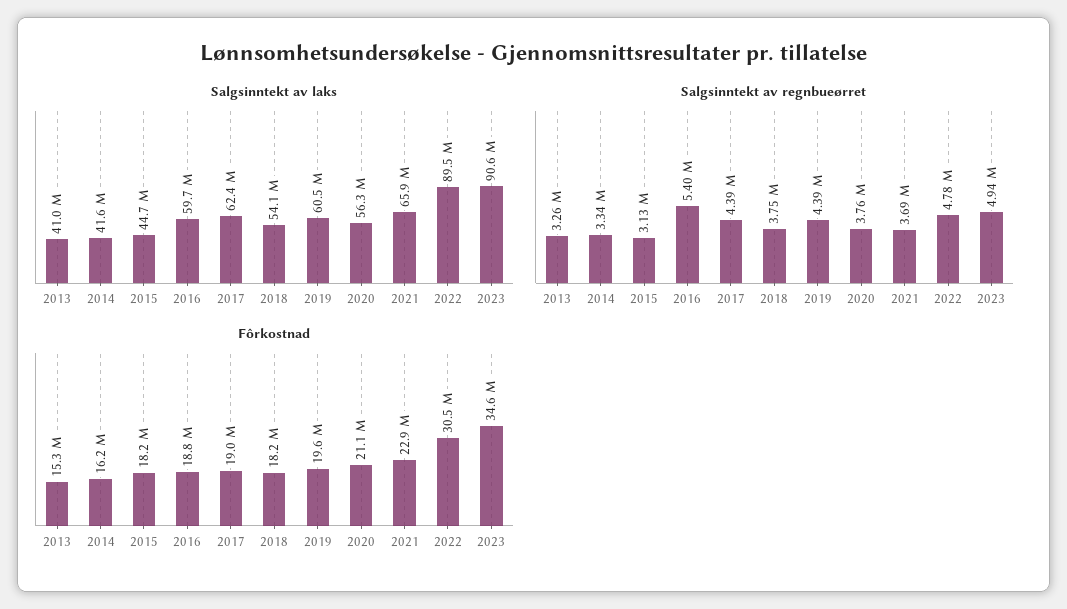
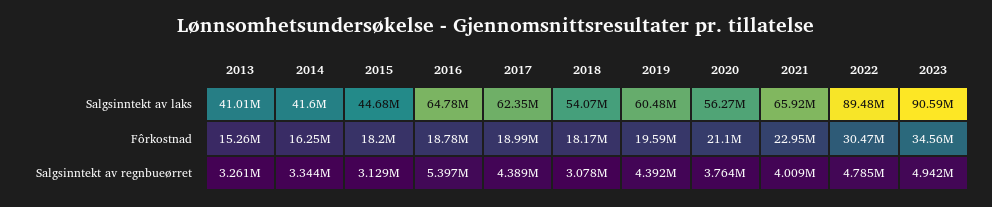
Salgsinntekt av laks, 2016: 59700000 -> 64780000
Salgsinntekt av regnbueørret, 2018: 3750000 -> 3078000
Salgsinntekt av regnbueørret, 2021: 3690000 -> 4009000

